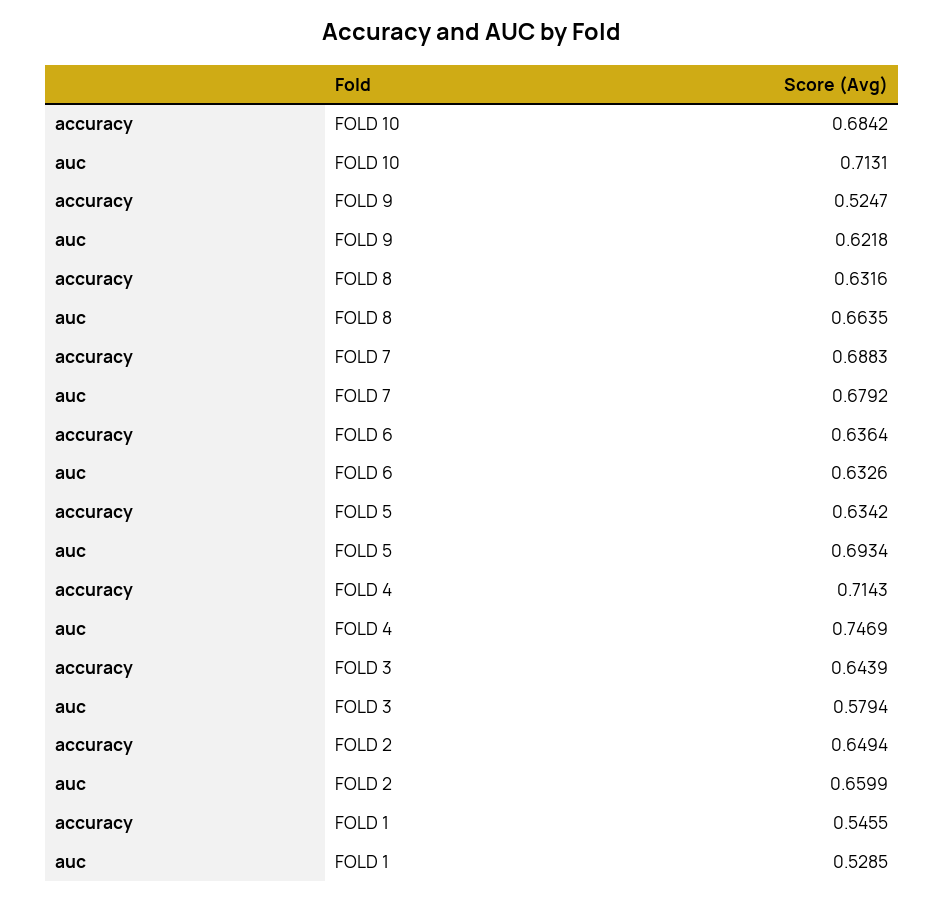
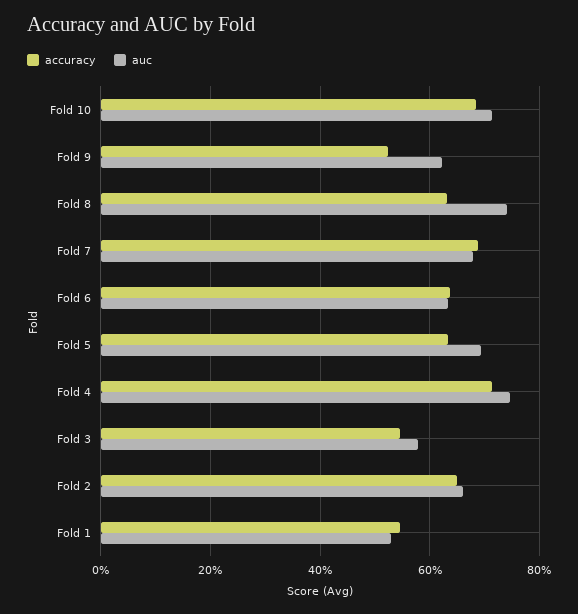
auc, FOLD 8: 0.6635 -> 0.74
accuracy, FOLD 3: 0.6439 -> 0.54

